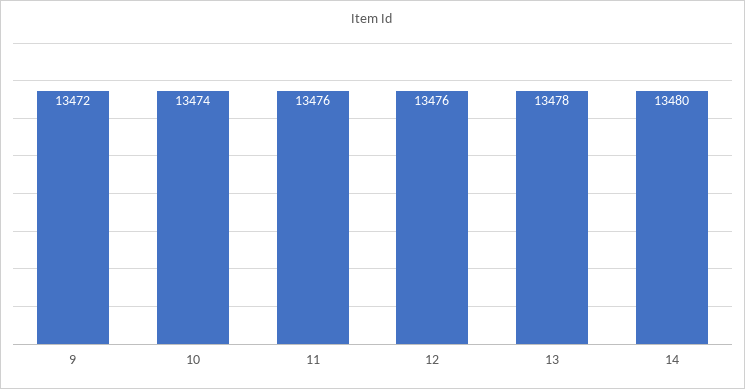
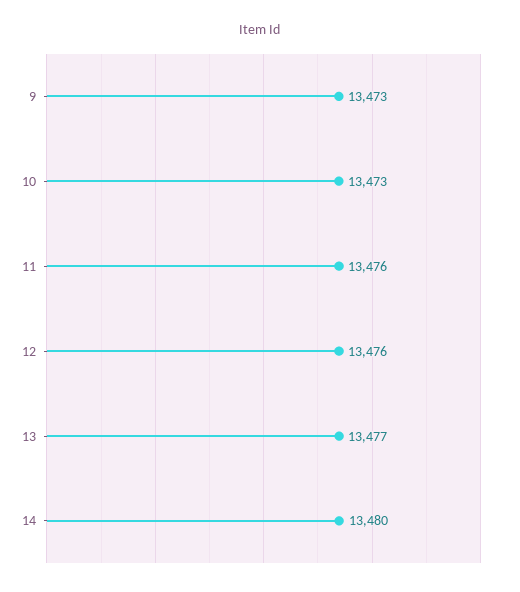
9: 13472 -> 13473
10: 13474 -> 13473
13: 13478 -> 13477

